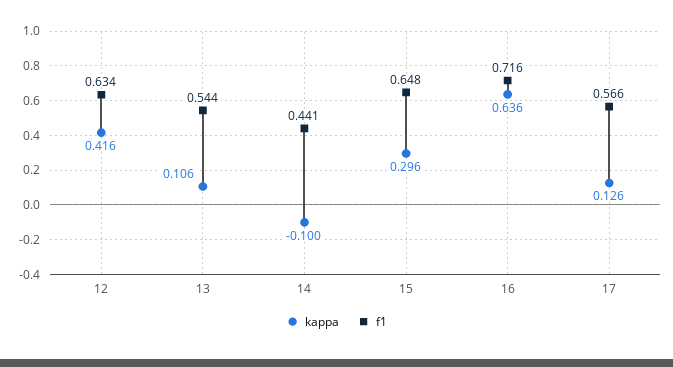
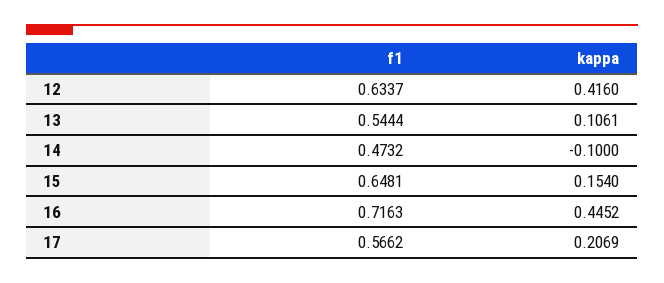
f1, 14: 0.441 -> 0.4732
kappa, 15: 0.296 -> 0.154
kappa, 16: 0.636 -> 0.4452
kappa, 17: 0.126 -> 0.2069

